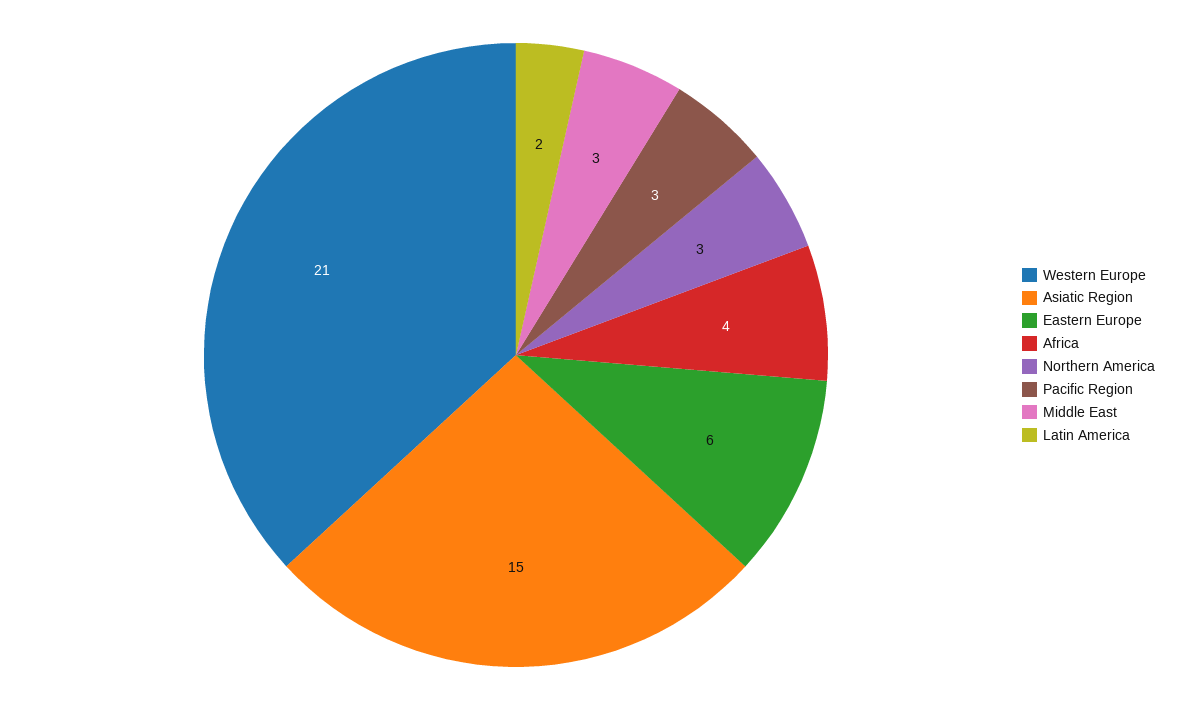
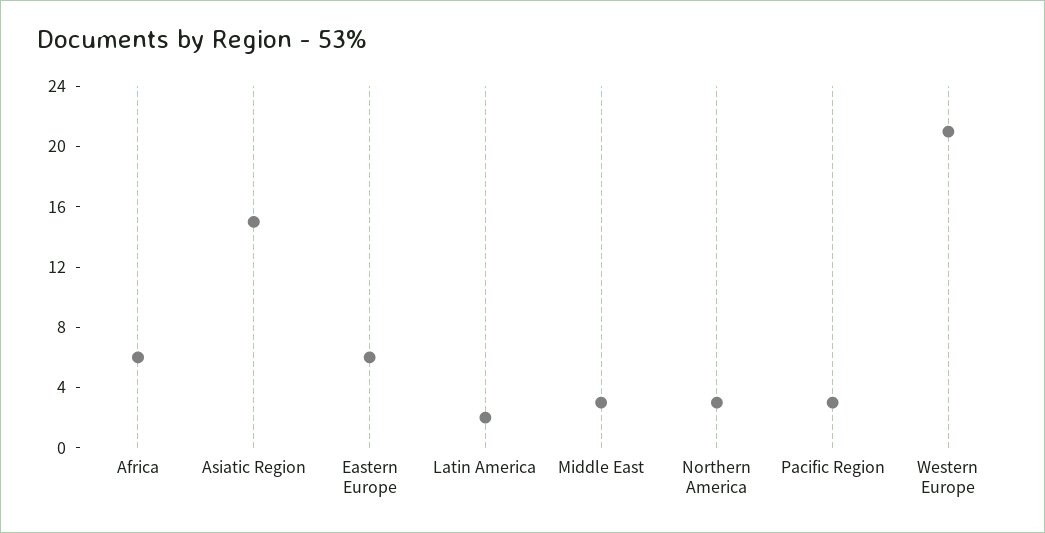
Africa: 4 -> 6

